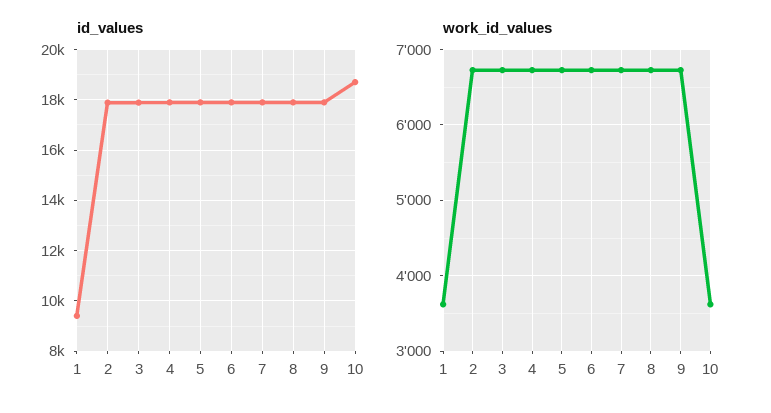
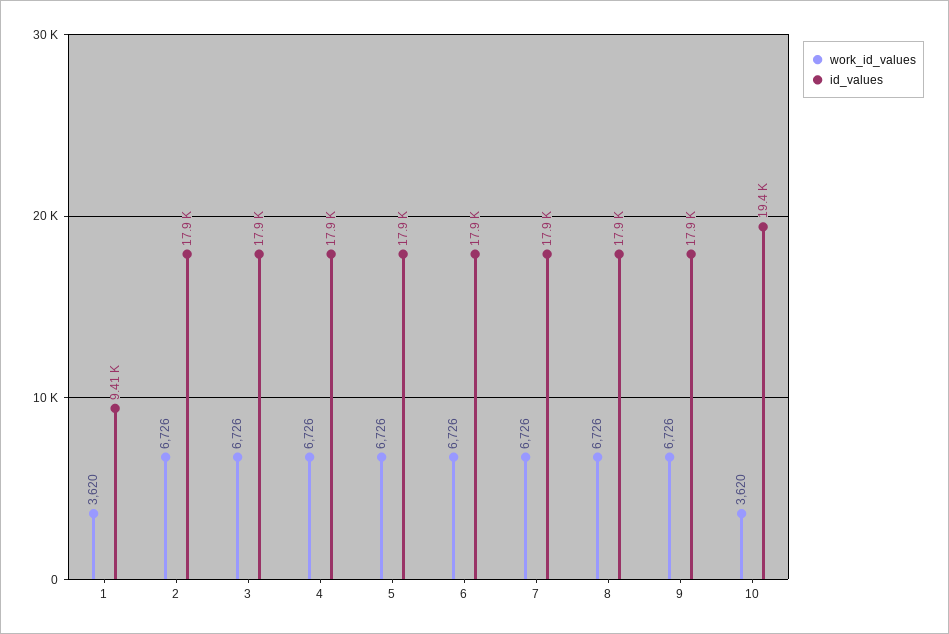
id_values, 10: 18750 -> 19400

